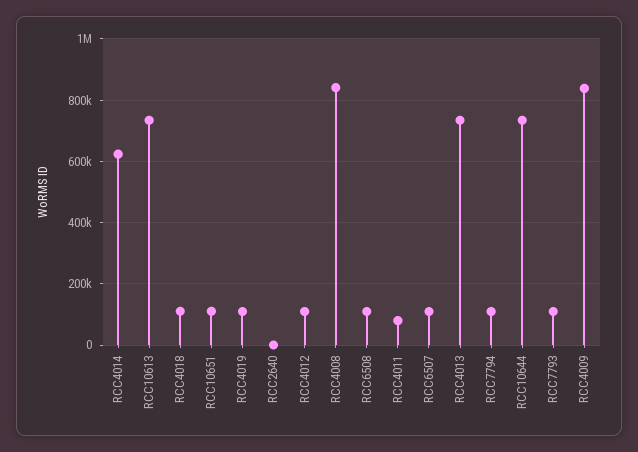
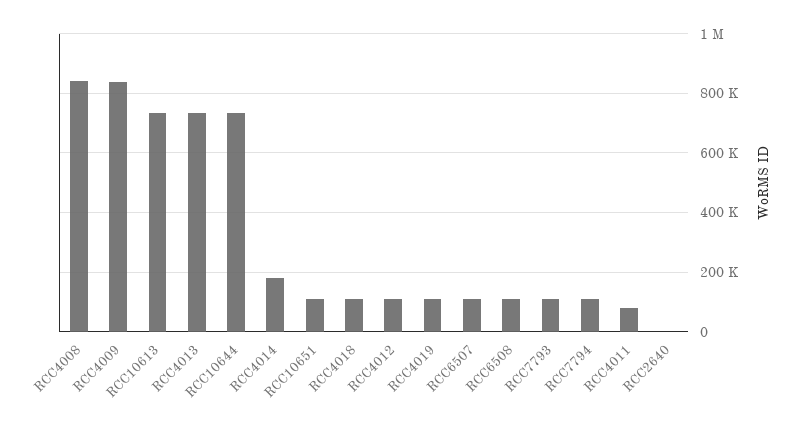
RCC4014: 620000 -> 175000

